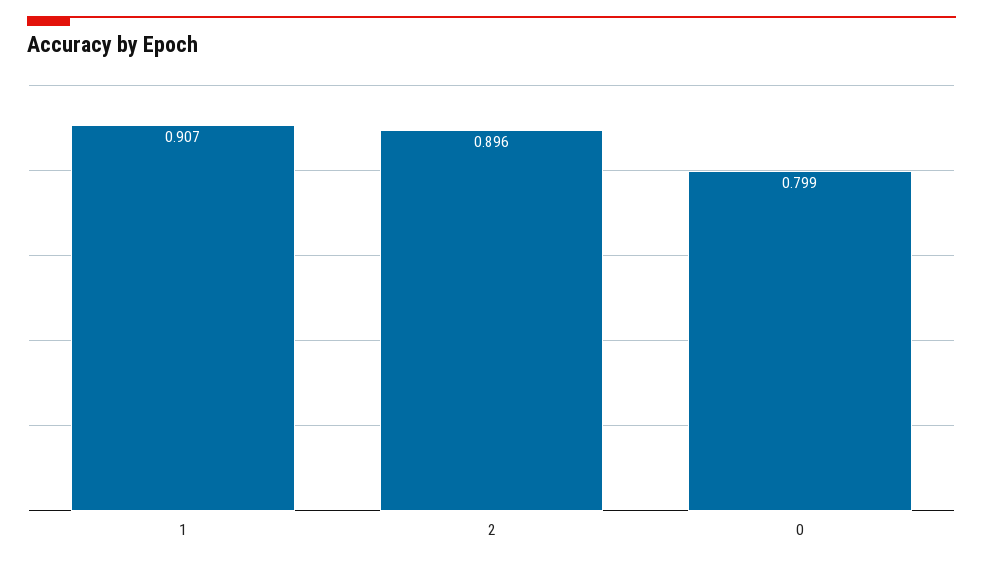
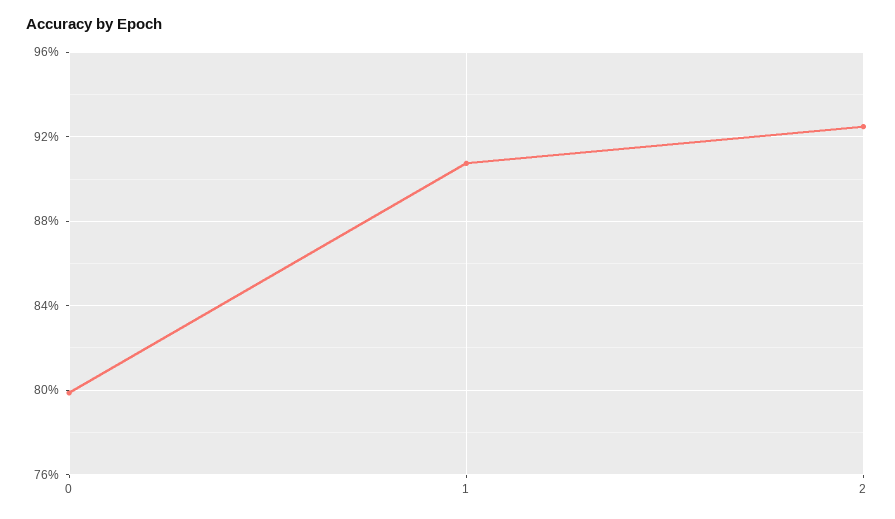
2: 0.896 -> 0.925

